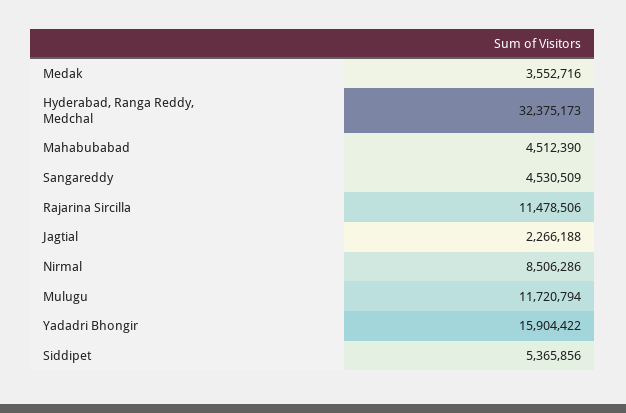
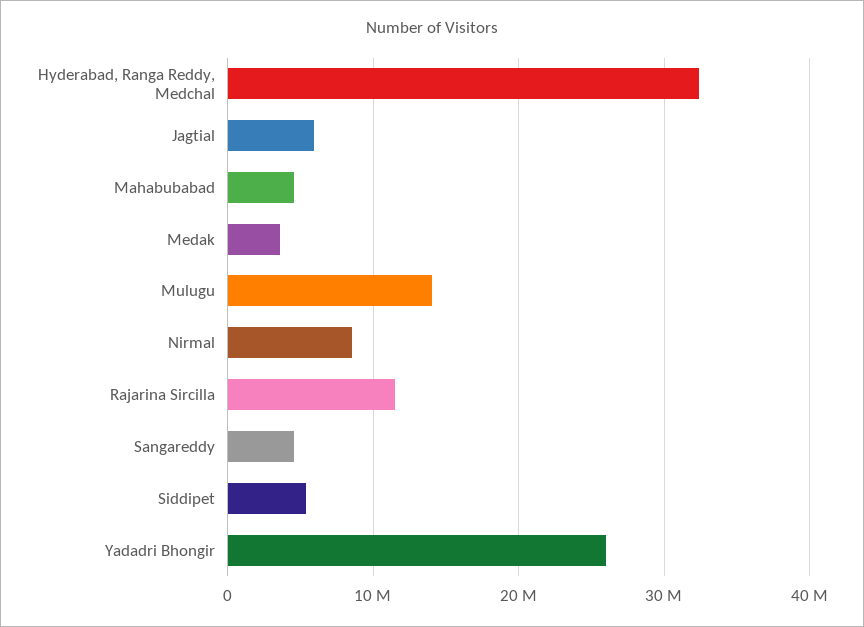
Jagtial: 2266188 -> 6000000
Mulugu: 11720794 -> 14000000
Yadadri Bhongir: 15904422 -> 26000000

